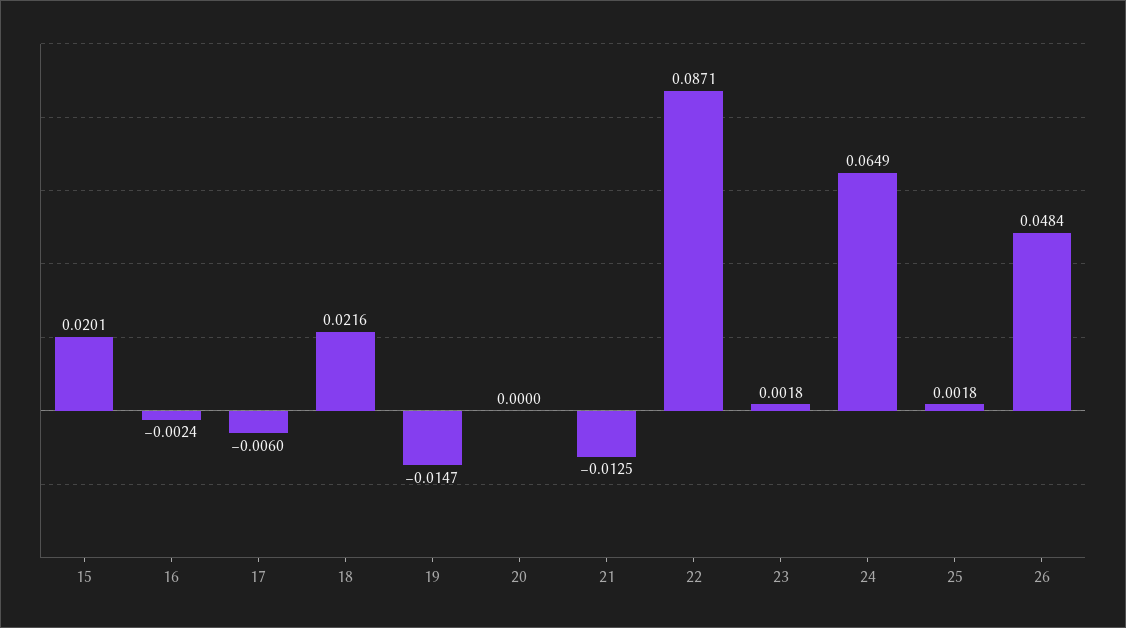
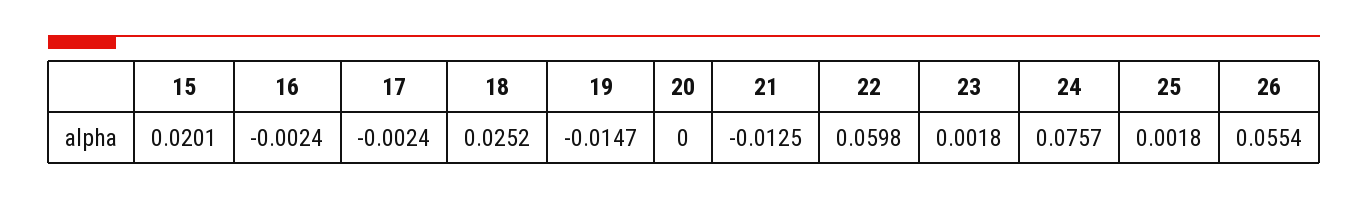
17: -0.006 -> -0.0024
18: 0.0216 -> 0.0252
22: 0.0871 -> 0.0598
24: 0.0649 -> 0.0757
26: 0.0484 -> 0.0554

